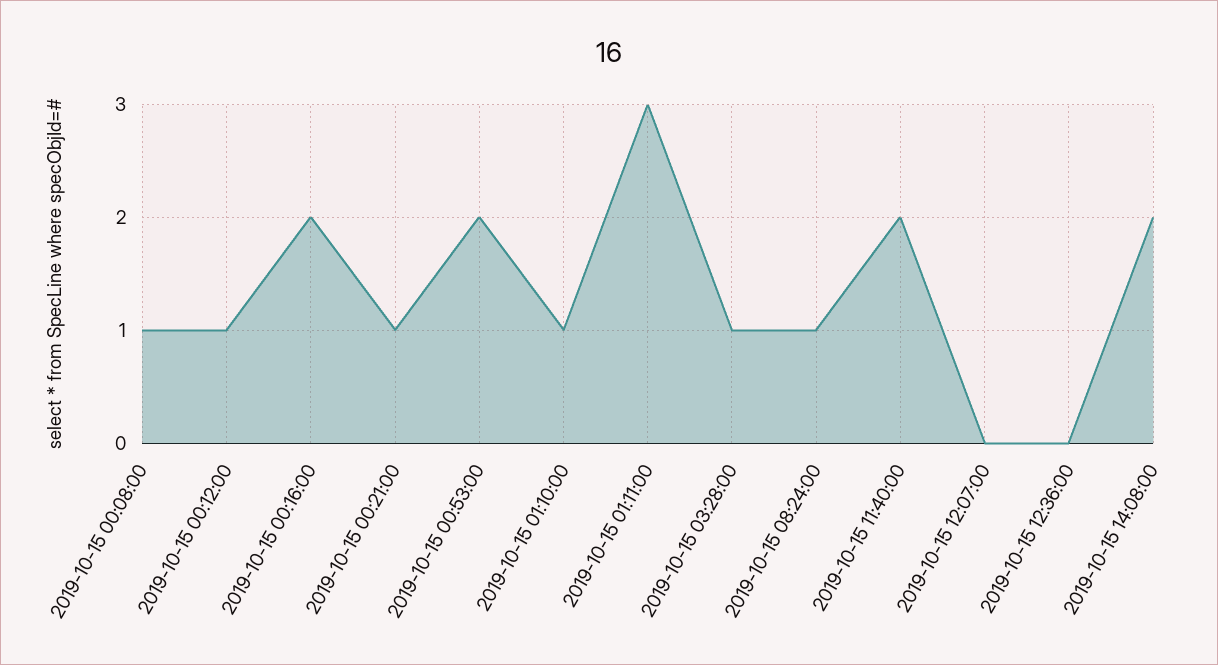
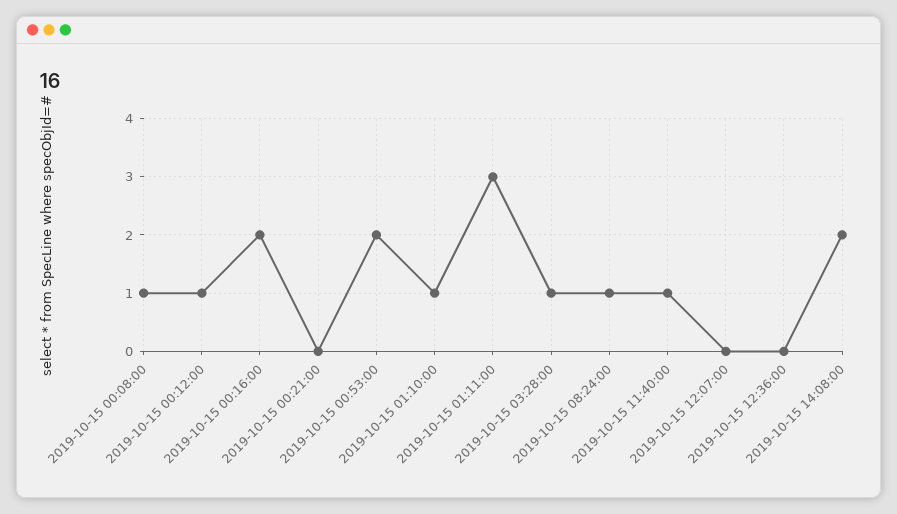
2019-10-15 00:21:00: 1 -> 0
2019-10-15 11:40:00: 2 -> 1

